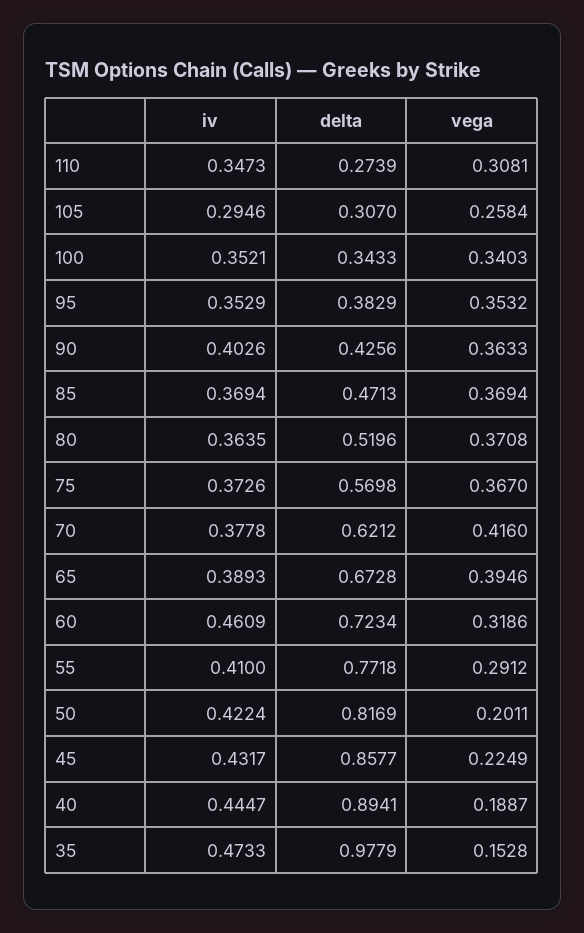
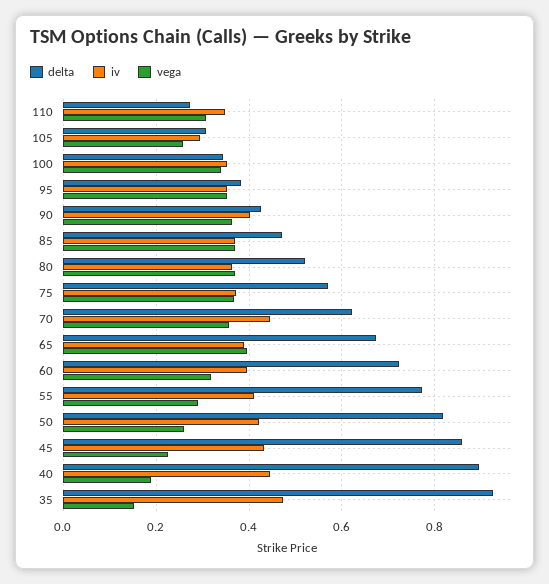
iv, 70: 0.3778 -> 0.44
vega, 70: 0.416 -> 0.36
iv, 60: 0.4609 -> 0.4
vega, 50: 0.2011 -> 0.26
delta, 35: 0.9779 -> 0.92

